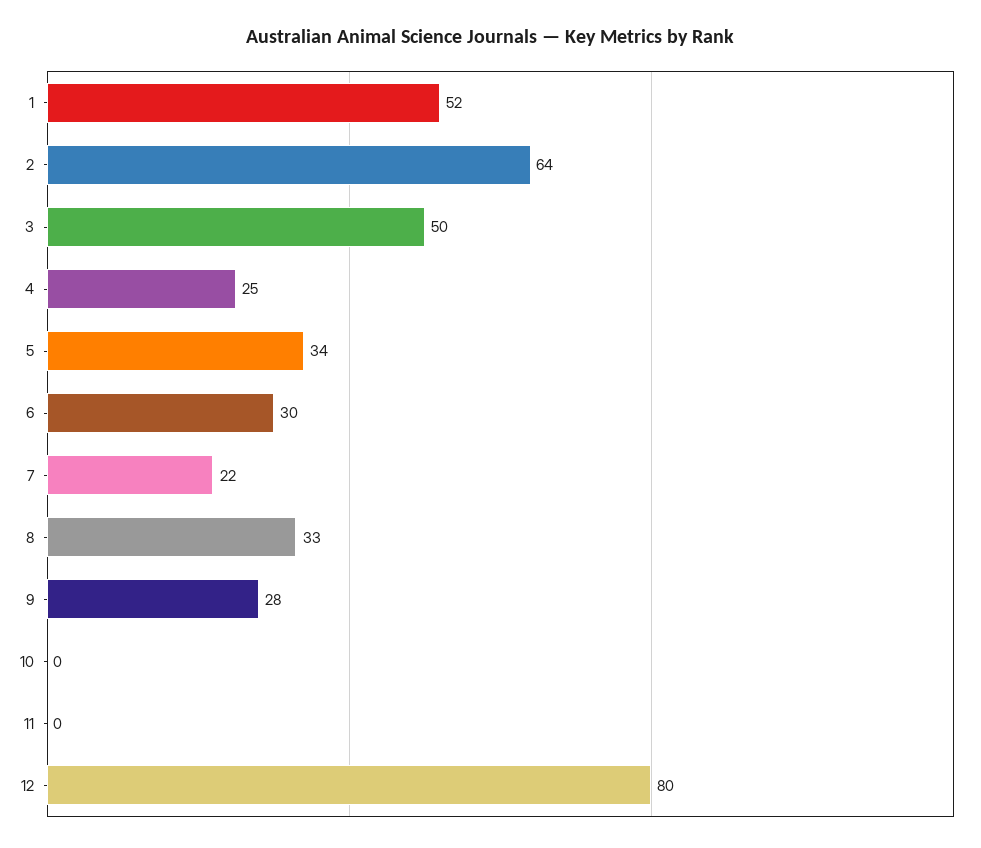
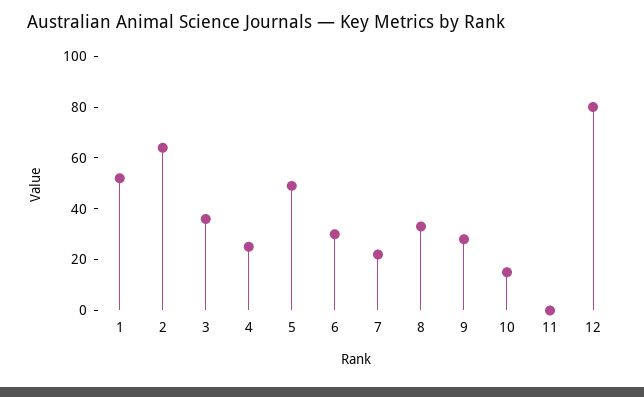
3: 50 -> 35
5: 34 -> 50
10: 0 -> 15

